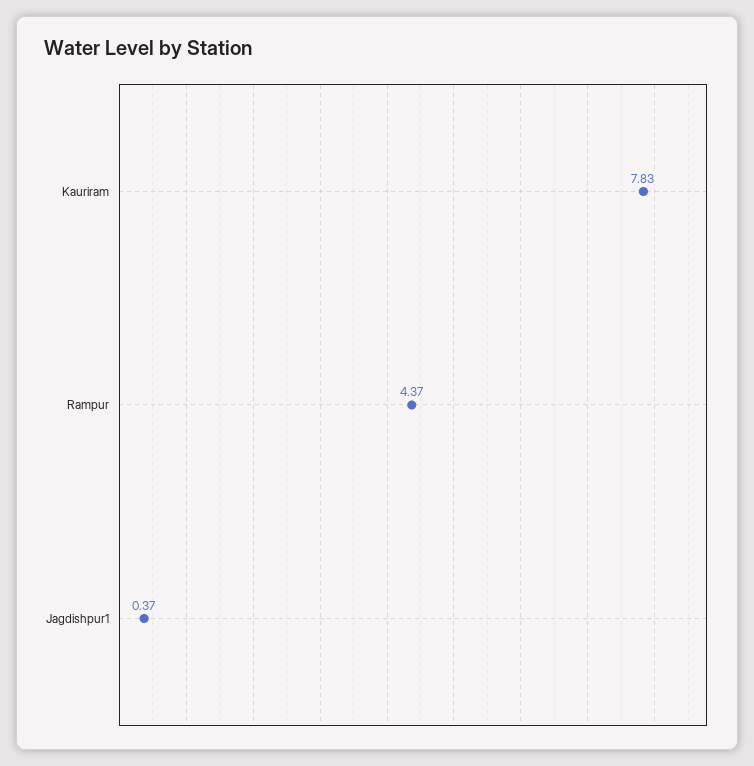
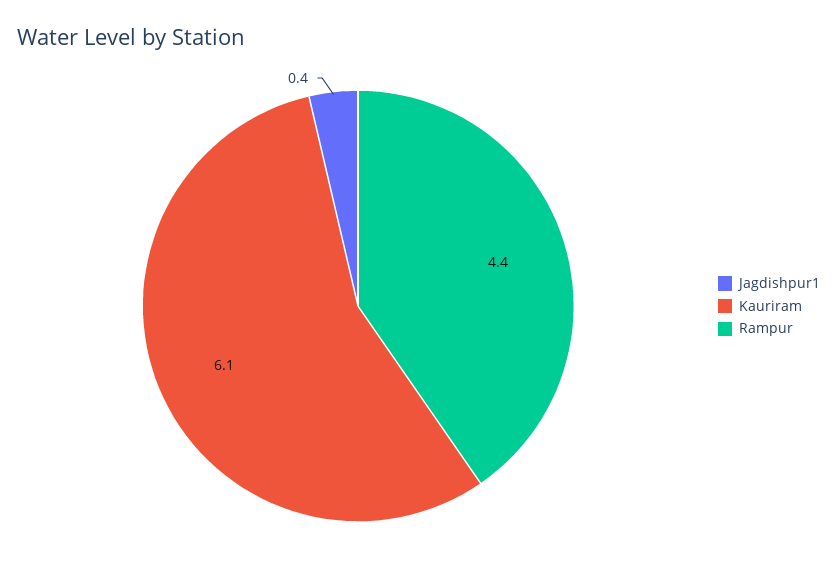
Kauriram: 7.83 -> 6.1

